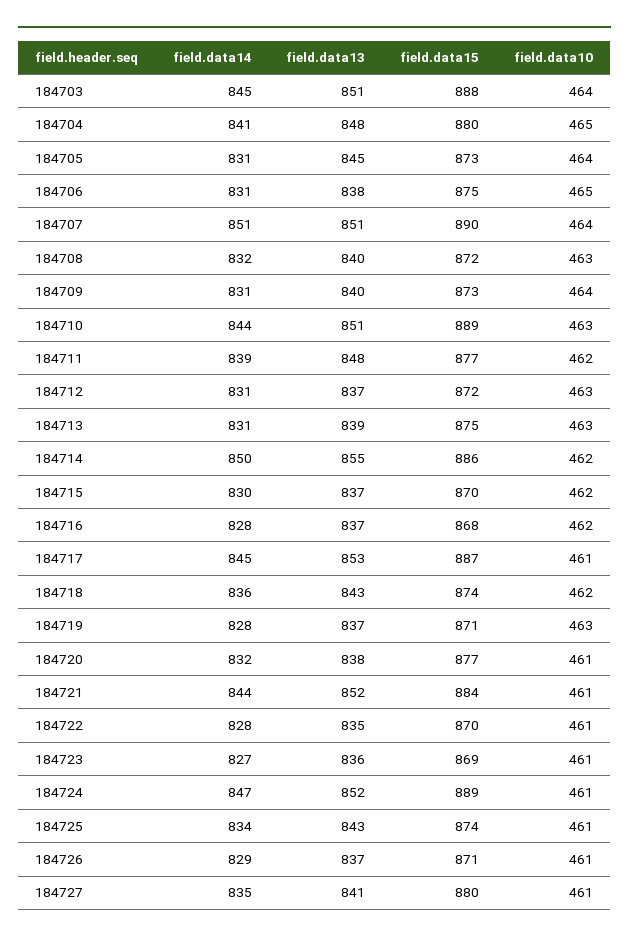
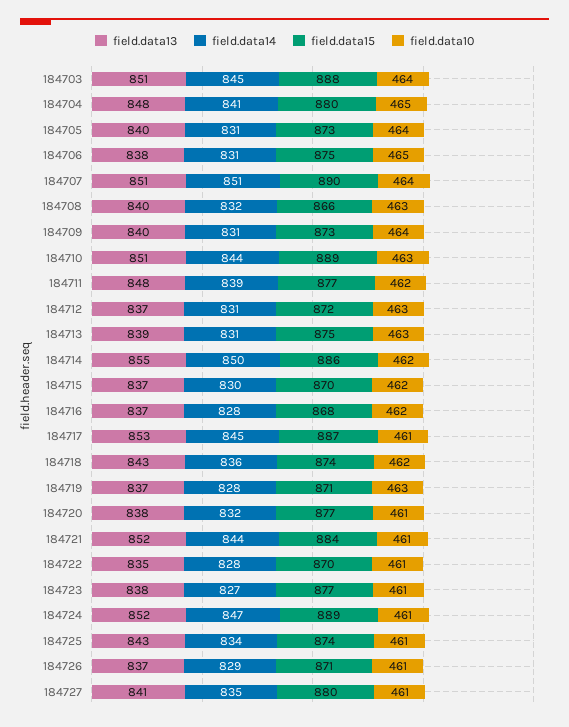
field.data13, 184705: 845 -> 840
field.data15, 184708: 872 -> 866
field.data13, 184723: 836 -> 838
field.data15, 184723: 869 -> 877

